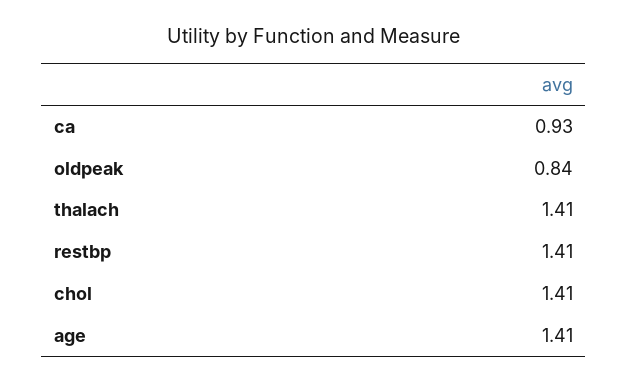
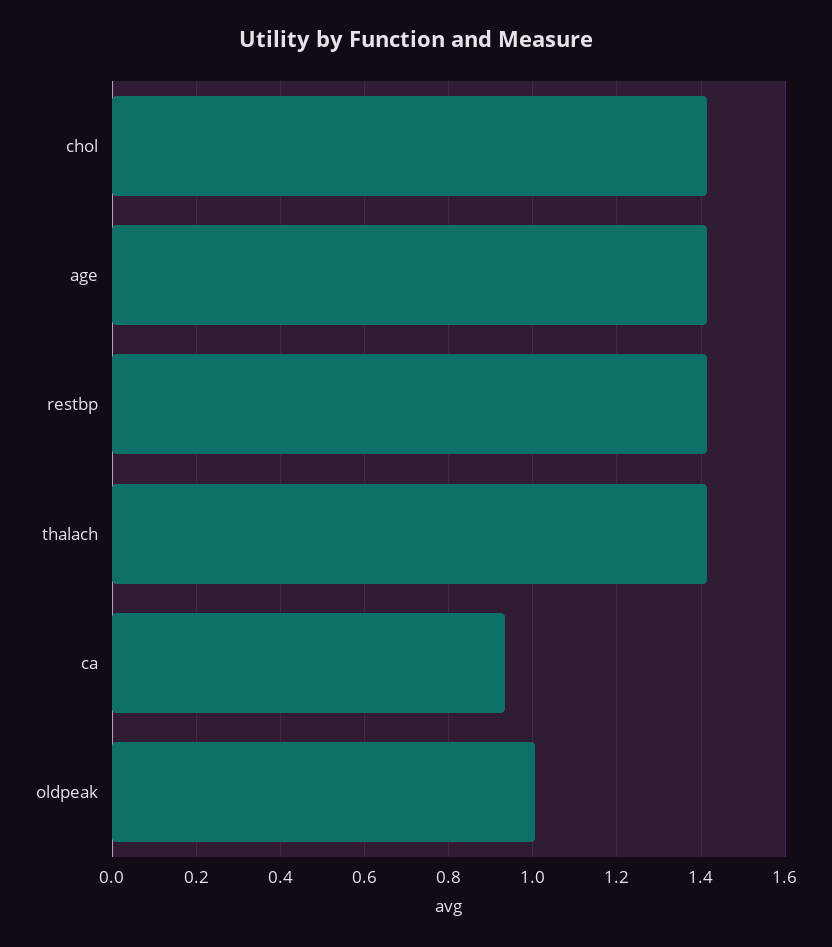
oldpeak: 0.84 -> 1

